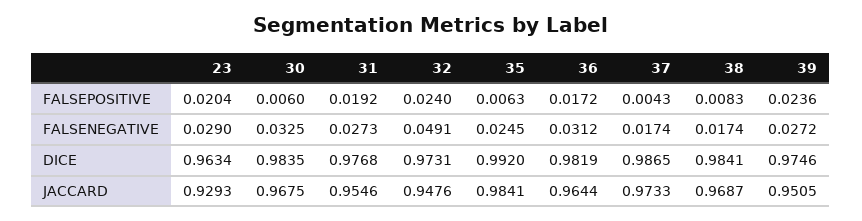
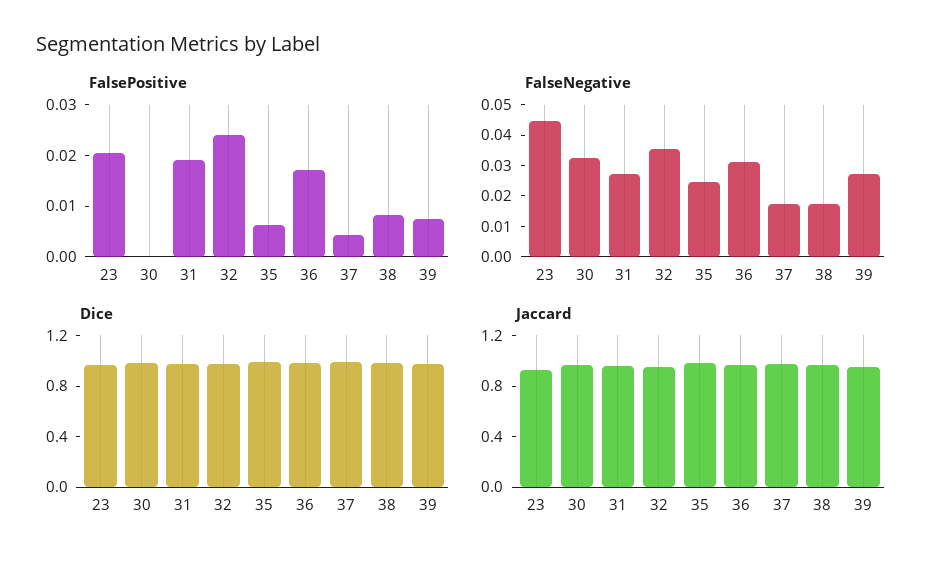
FALSEPOSITIVE, 30: 0.006 -> 0
FALSEPOSITIVE, 39: 0.0236 -> 0.008
FALSENEGATIVE, 23: 0.029 -> 0.045
FALSENEGATIVE, 32: 0.0491 -> 0.035

